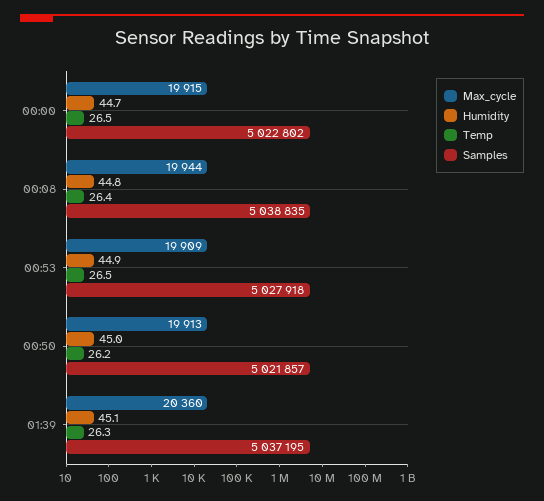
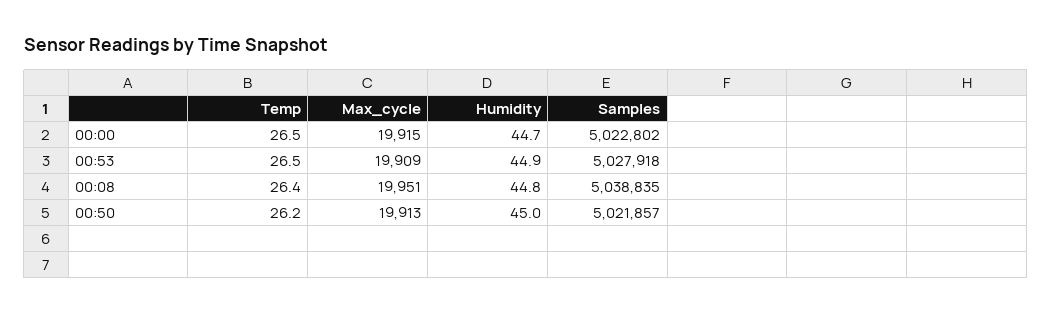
Max_cycle, 00:08: 19944 -> 19951
Max_cycle, 01:39: 20360 -> none
Humidity, 01:39: 45.1 -> none
Temp, 01:39: 26.3 -> none
Samples, 01:39: 5037195 -> none

